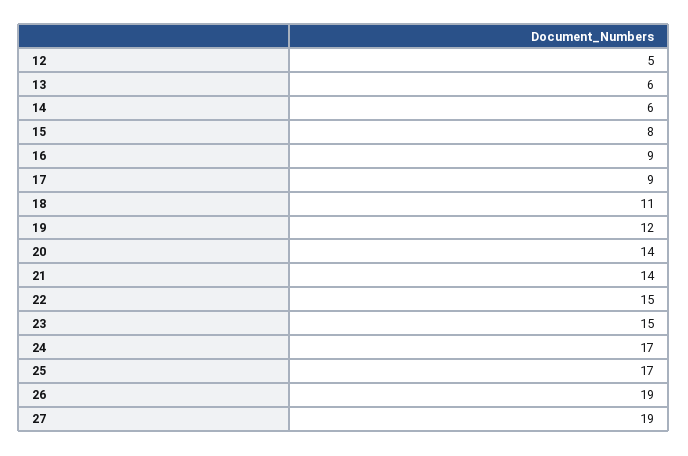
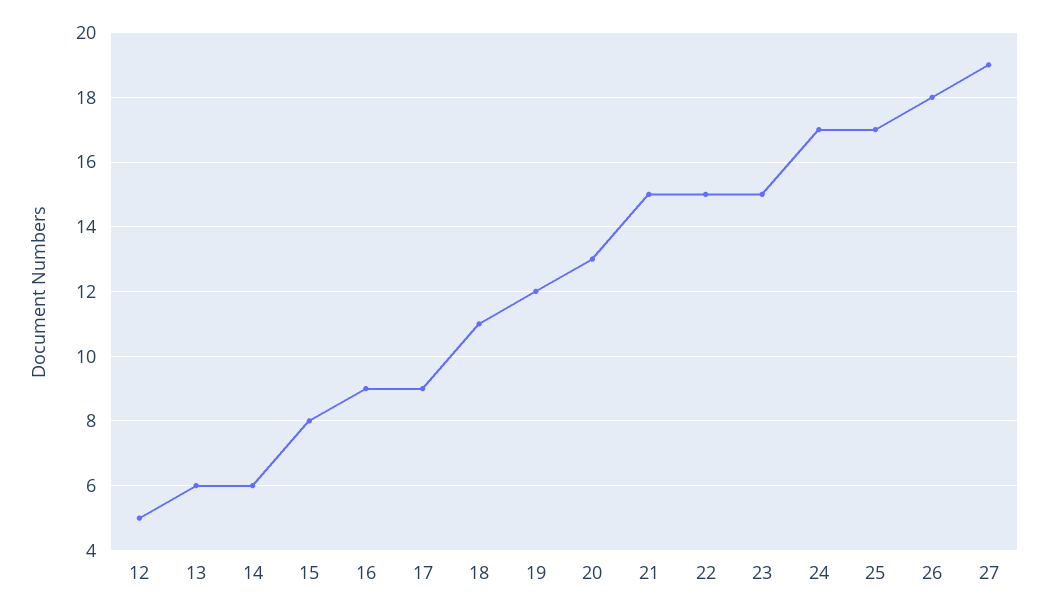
20: 14 -> 13
21: 14 -> 15
26: 19 -> 18

